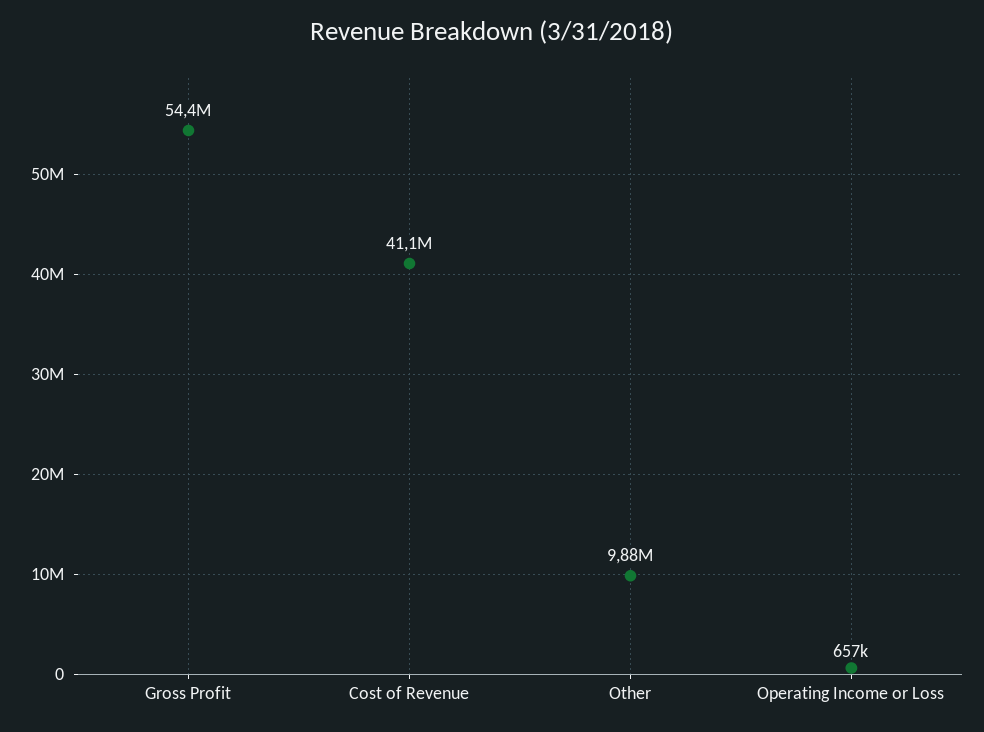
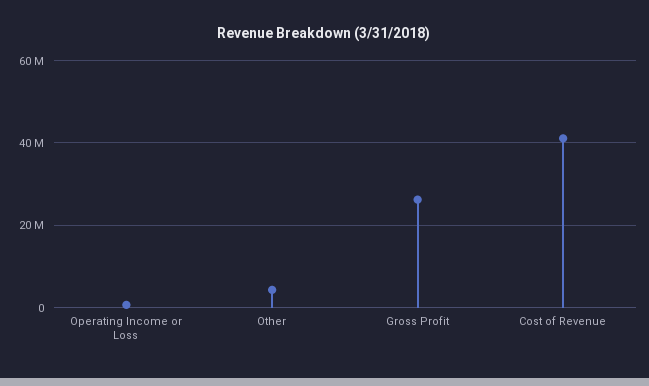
Gross Profit: 54400000 -> 26000000
Other: 9880000 -> 4000000

